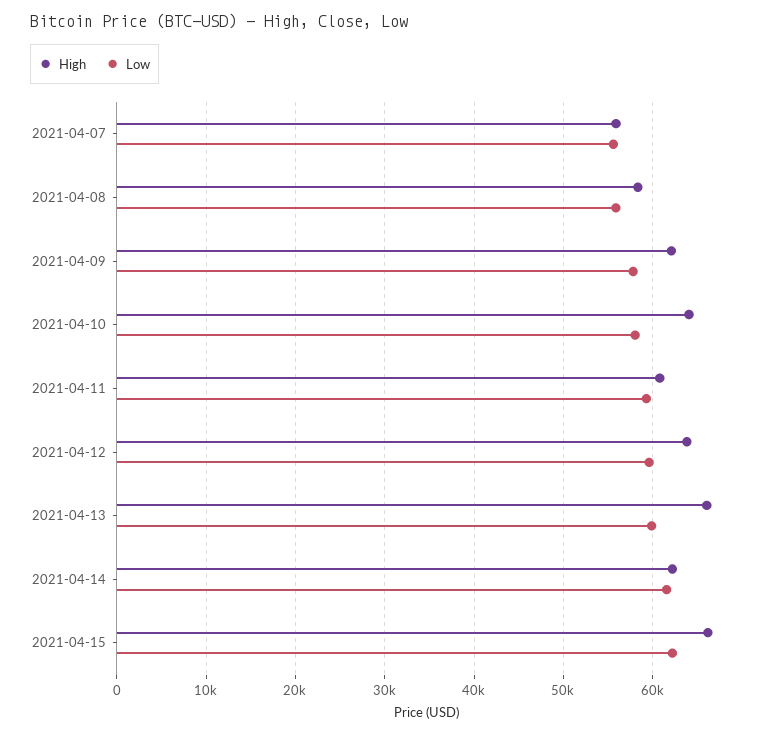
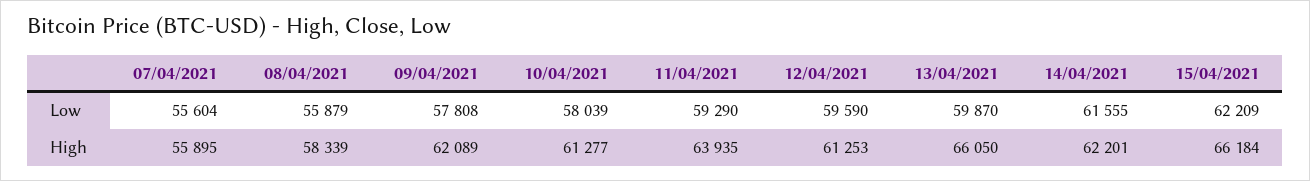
High, 2021-04-10: 64000 -> 61277
High, 2021-04-11: 61000 -> 63935
High, 2021-04-12: 64000 -> 61253

